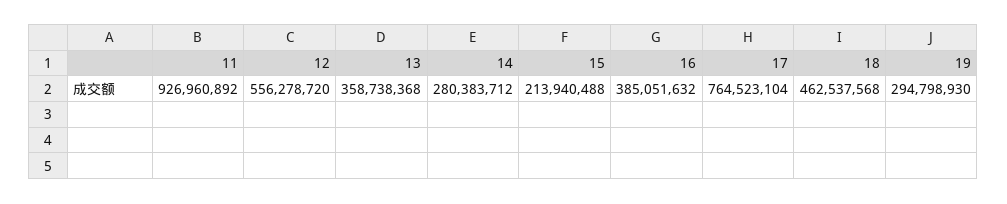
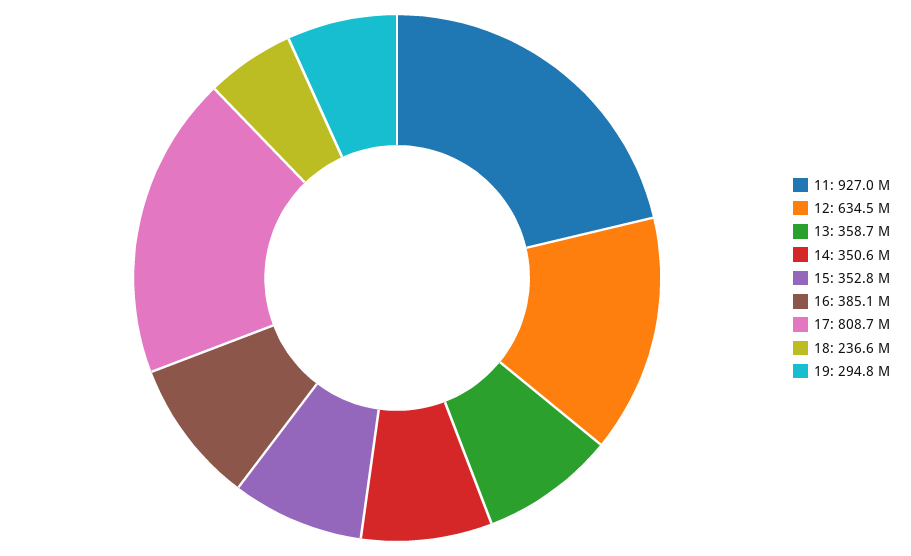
12: 556278720 -> 634500000
14: 280383712 -> 350600000
15: 213940488 -> 352800000
17: 764523104 -> 808700000
18: 462537568 -> 236600000

